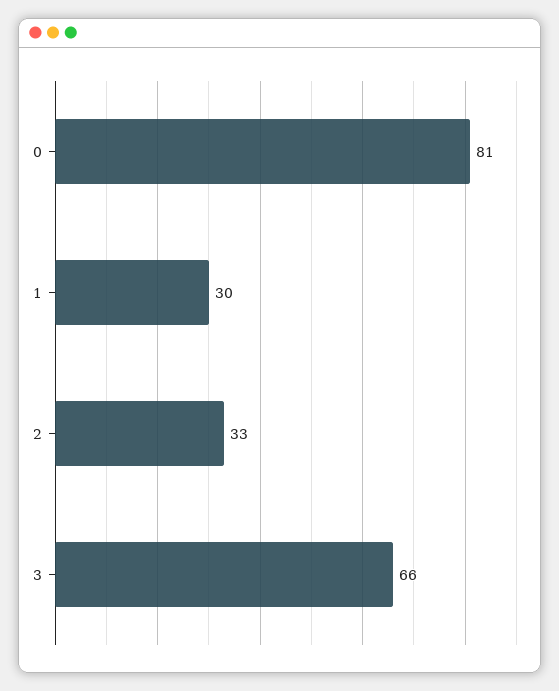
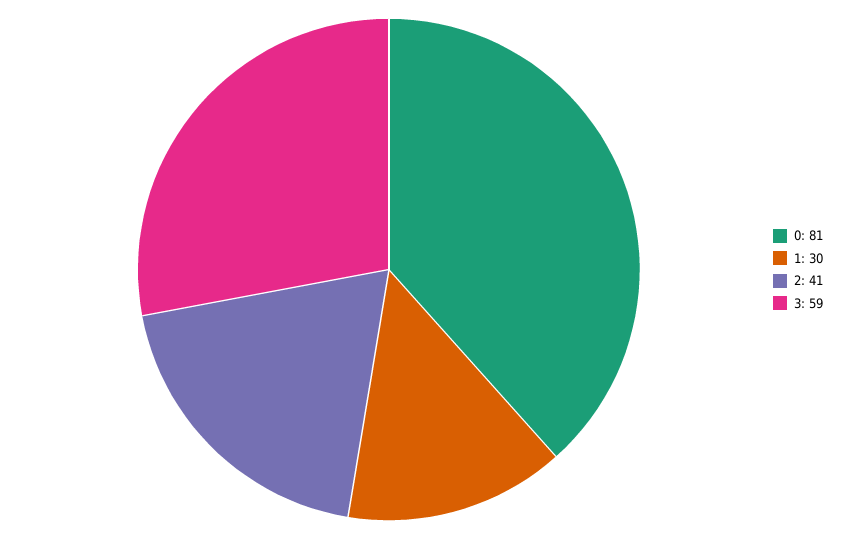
2: 33 -> 41
3: 66 -> 59

